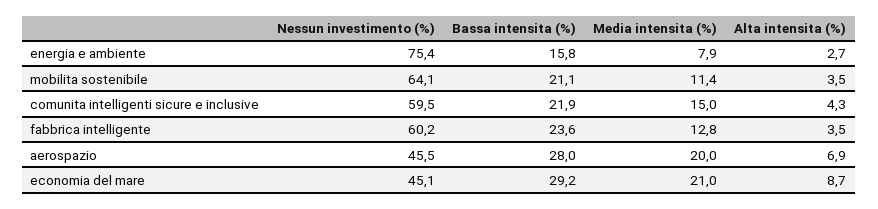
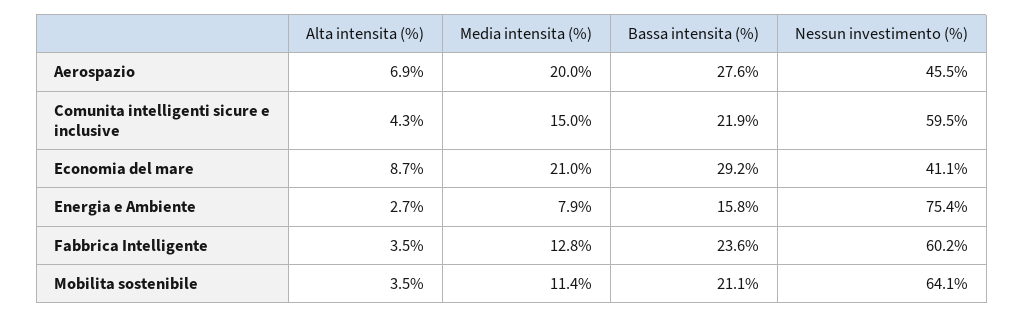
Bassa intensita (%), aerospazio: 28 -> 27.6
Nessun investimento (%), economia del mare: 45.1 -> 41.1

